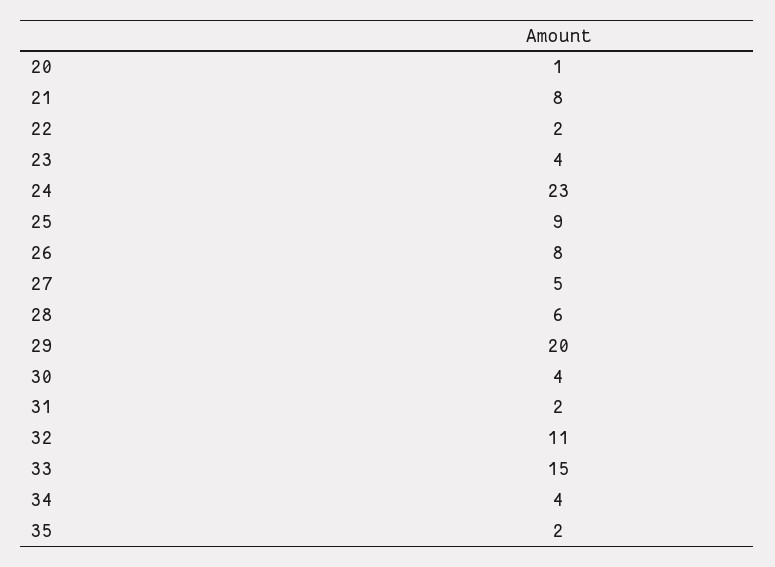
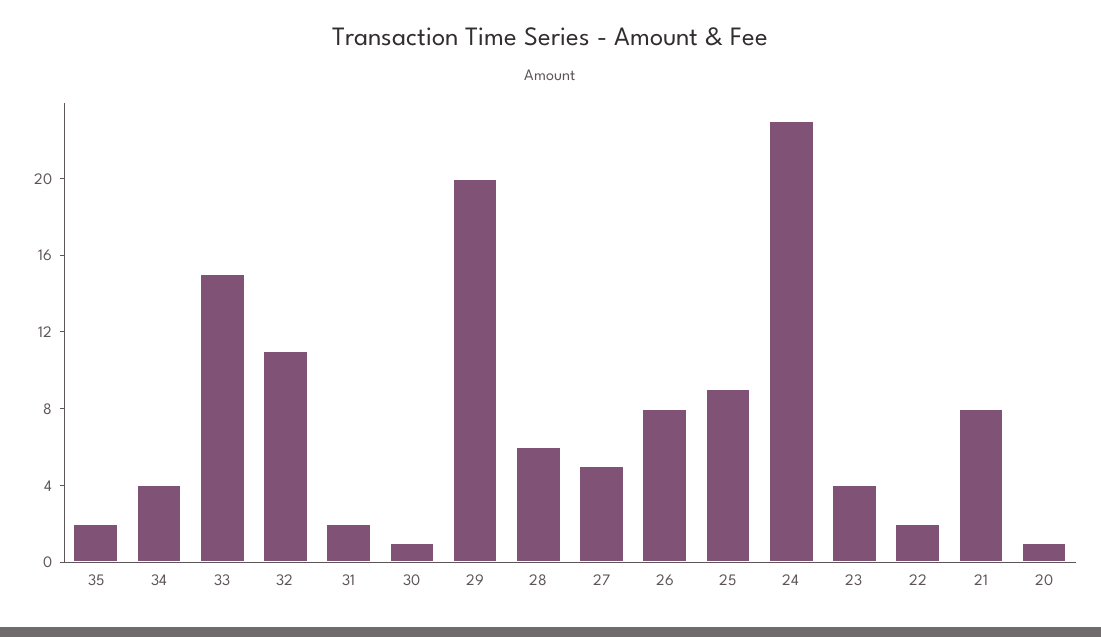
30: 4 -> 1

